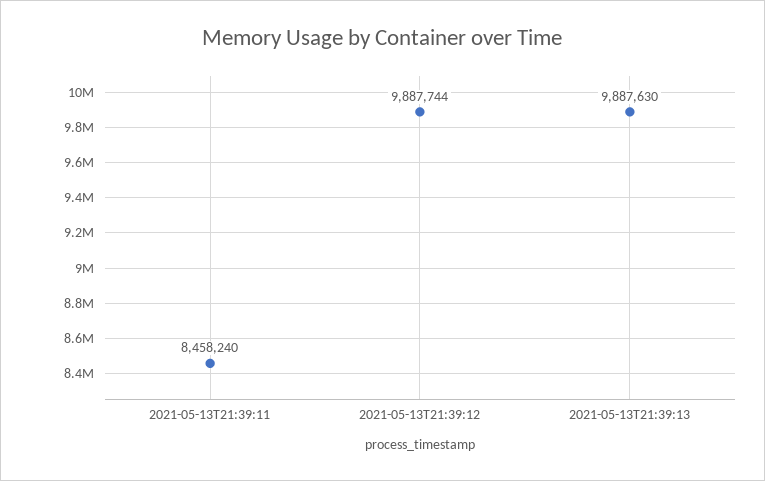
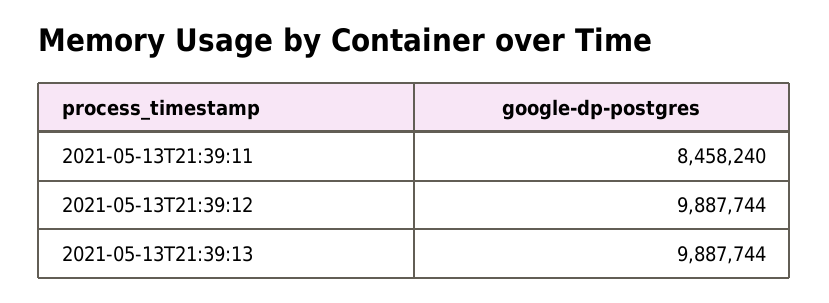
2021-05-13T21:39:13: 9887630 -> 9887744

